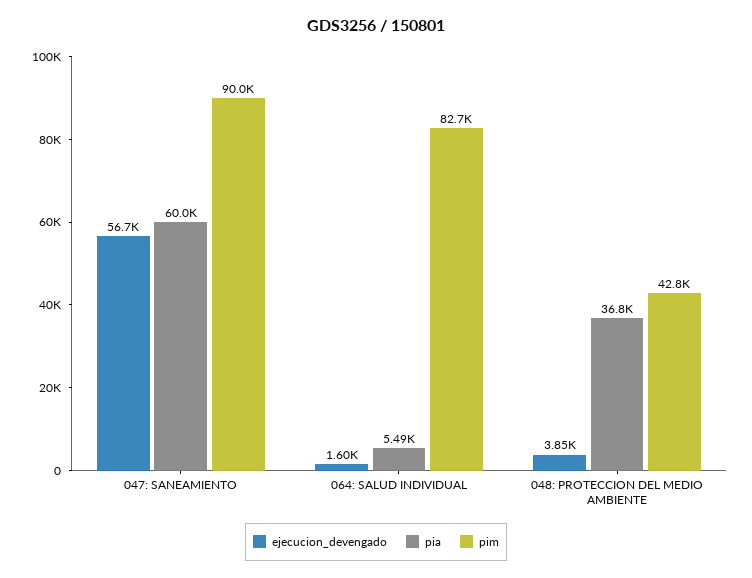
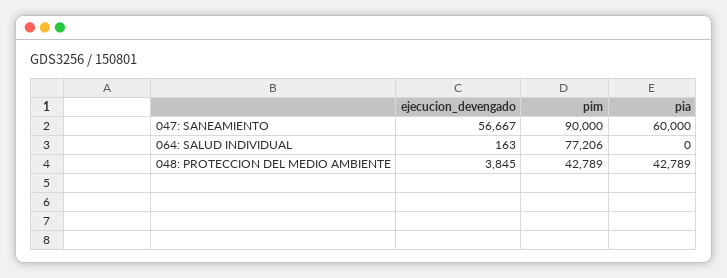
ejecucion_devengado, 064: SALUD INDIVIDUAL: 1600 -> 163
pia, 064: SALUD INDIVIDUAL: 5490 -> 0
pim, 064: SALUD INDIVIDUAL: 82700 -> 77206
pia, 048: PROTECCION DEL MEDIO AMBIENTE: 36800 -> 42789

